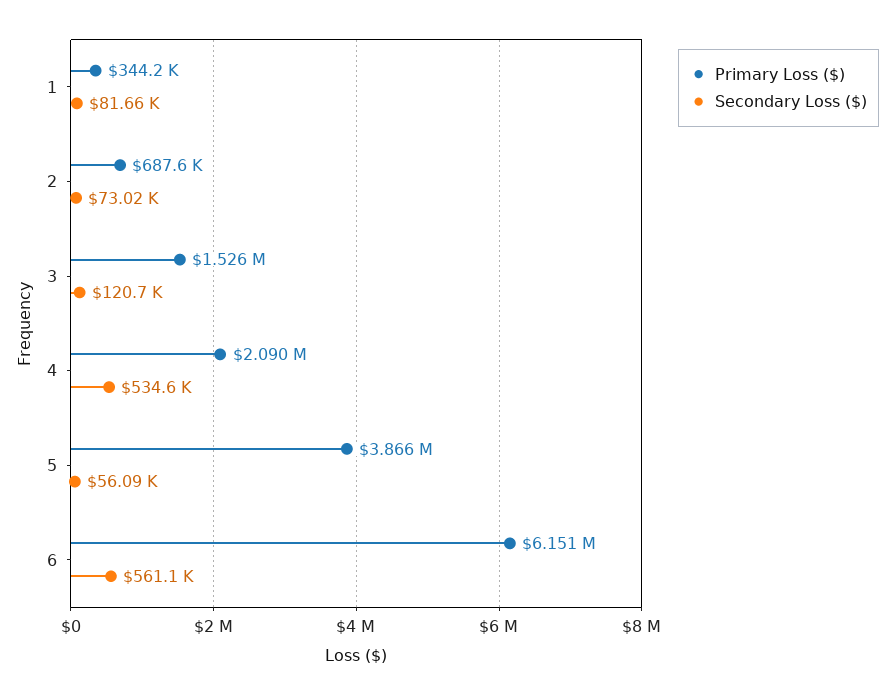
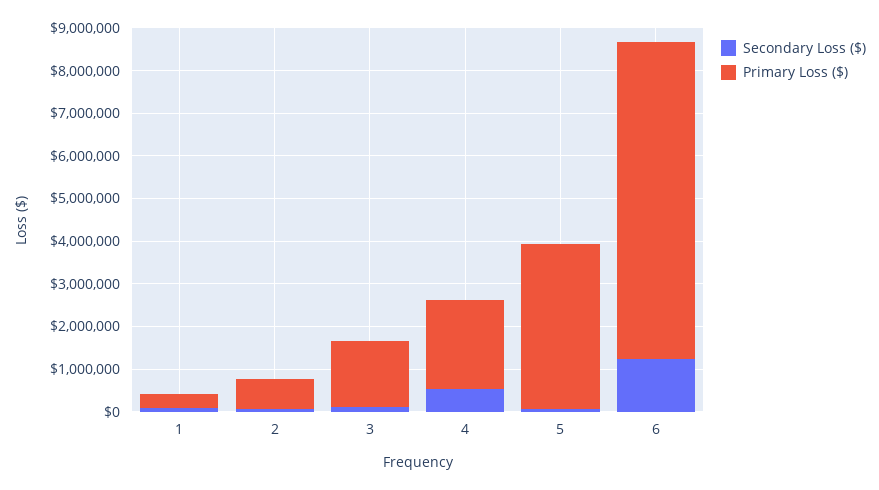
Primary Loss ($), 6: 6151000 -> 7400000
Secondary Loss ($), 6: 561100 -> 1200000

